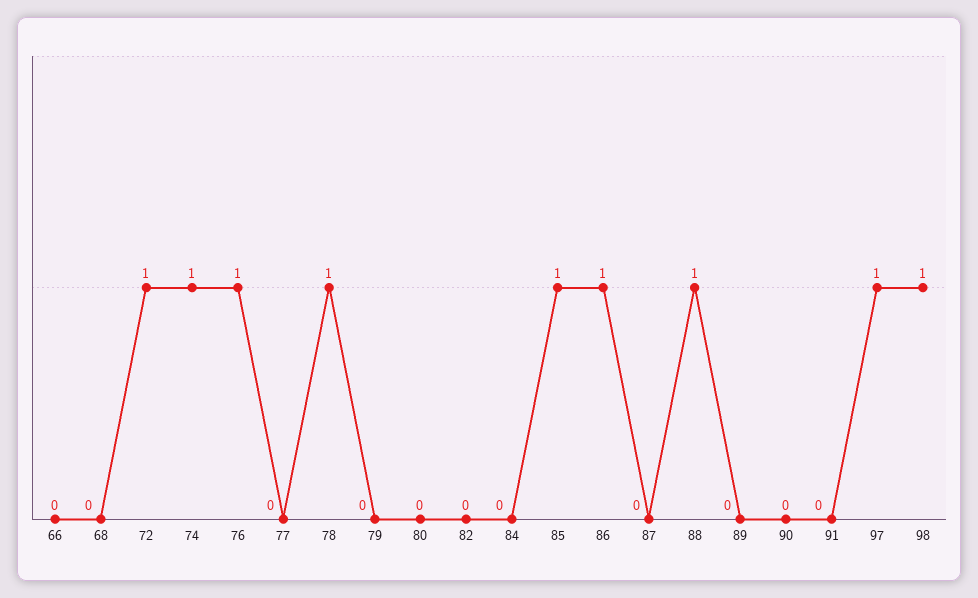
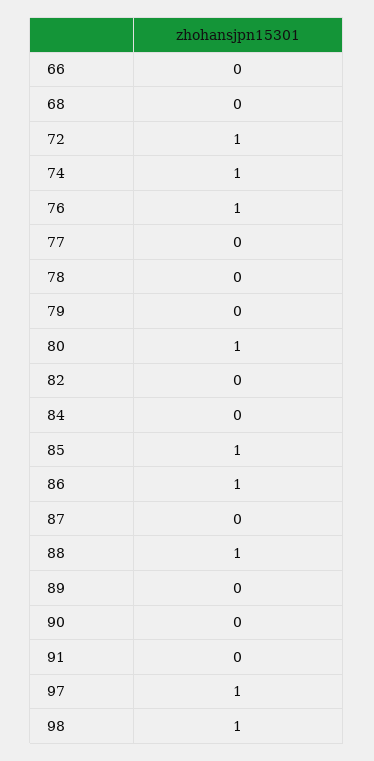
78: 1 -> 0
80: 0 -> 1

